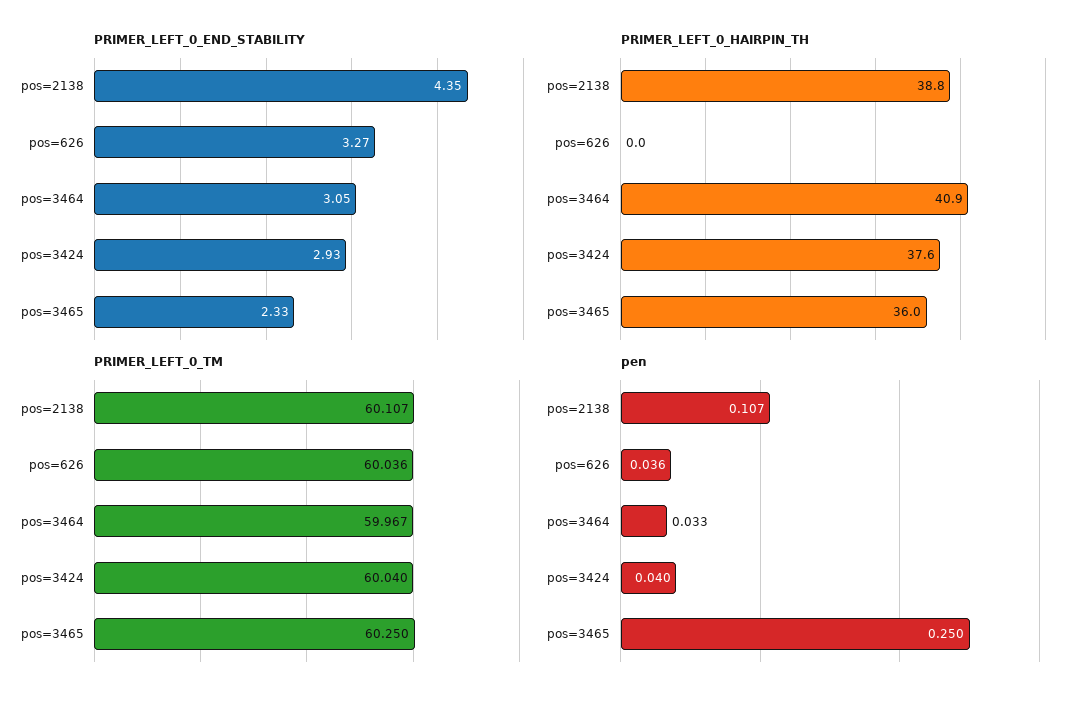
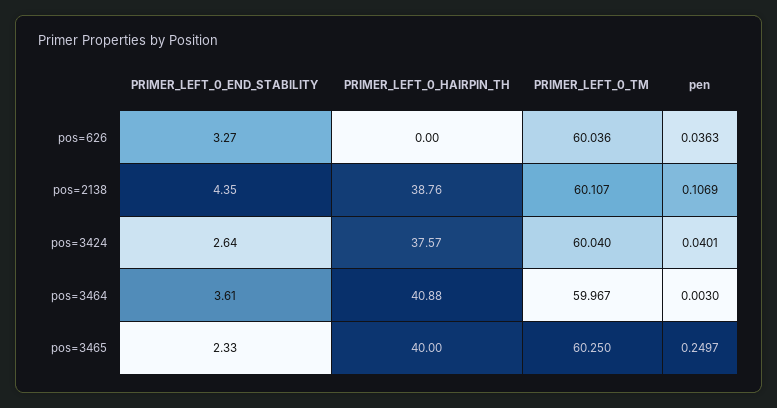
PRIMER_LEFT_0_END_STABILITY, pos=3464: 3.05 -> 3.61
PRIMER_LEFT_0_END_STABILITY, pos=3424: 2.93 -> 2.64
PRIMER_LEFT_0_HAIRPIN_TH, pos=3465: 36 -> 40
pen, pos=3464: 0.033 -> 0.003

